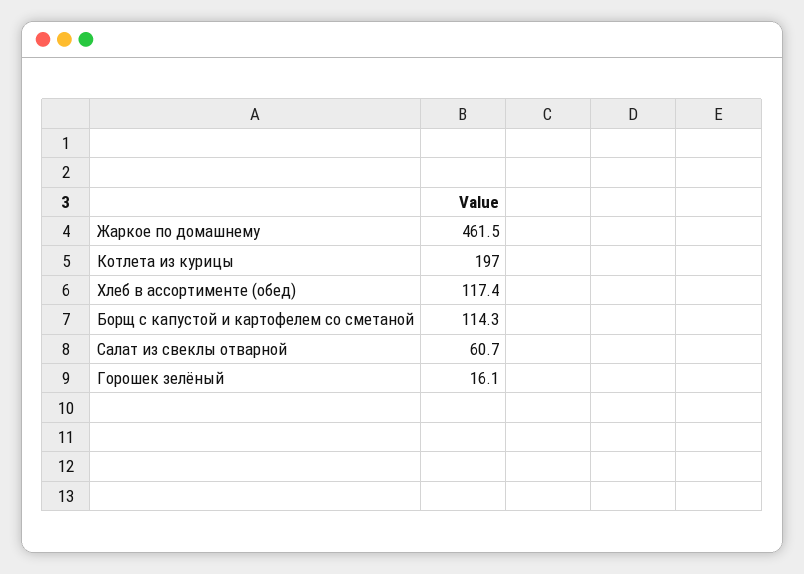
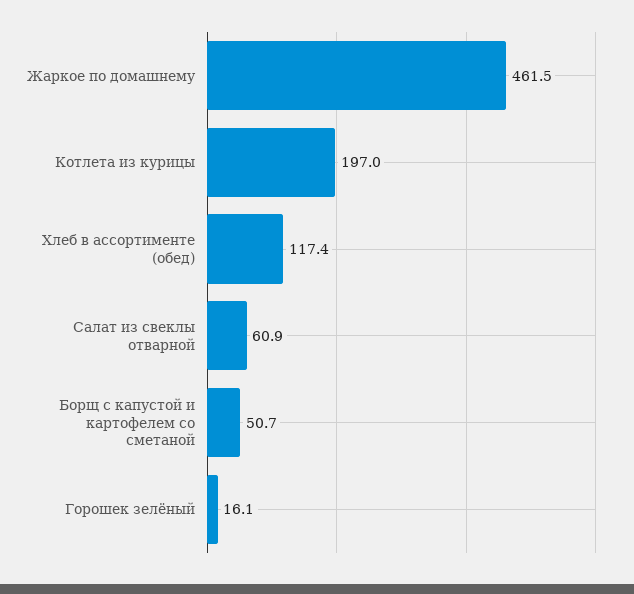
Борщ с капустой и картофелем со сметаной: 114.3 -> 50.7
Салат из свеклы отварной: 60.7 -> 60.9

